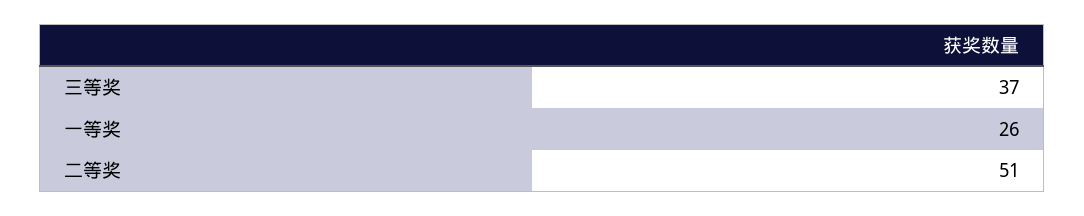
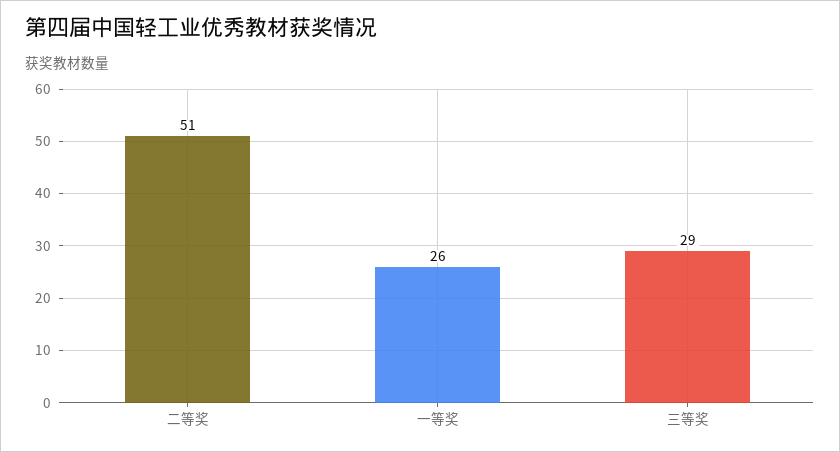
三等奖: 37 -> 29

